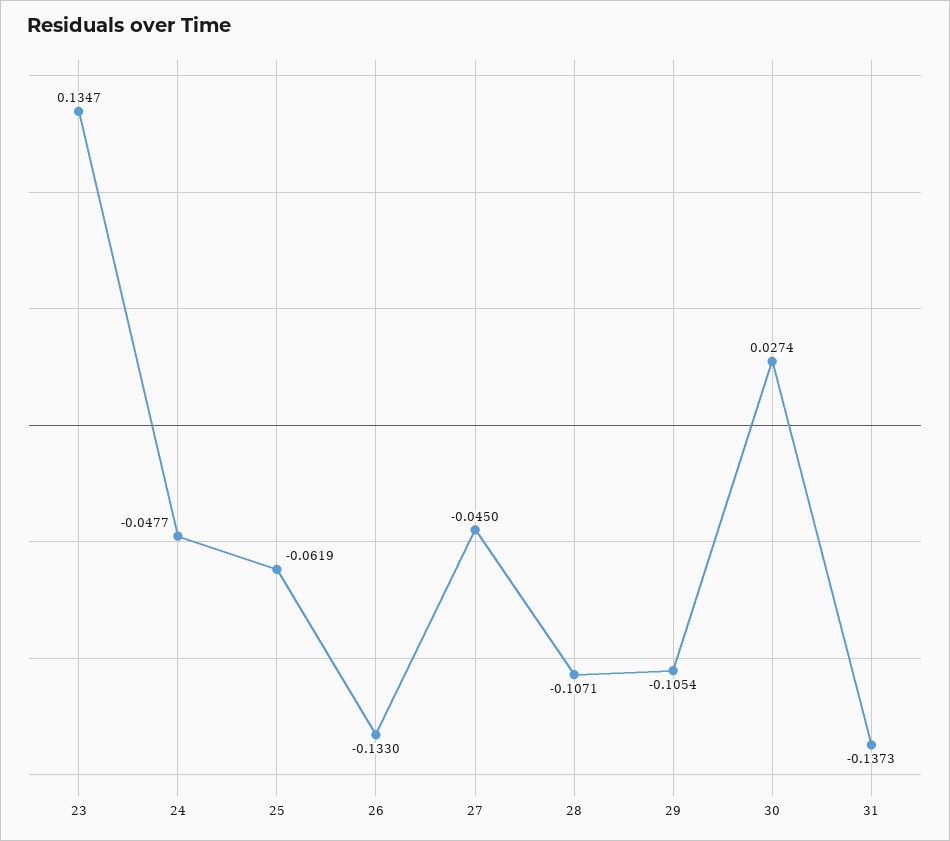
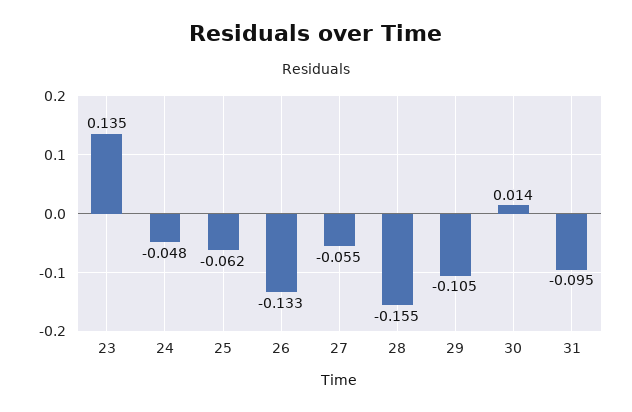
27: -0.045 -> -0.055
28: -0.1071 -> -0.155
30: 0.0274 -> 0.014
31: -0.1373 -> -0.095

